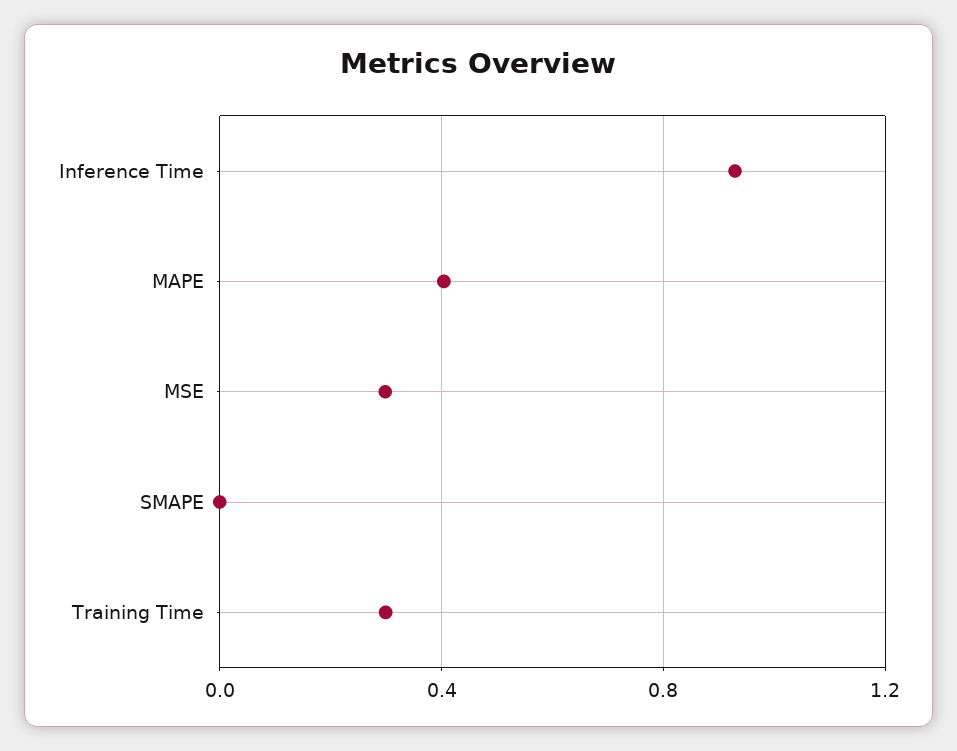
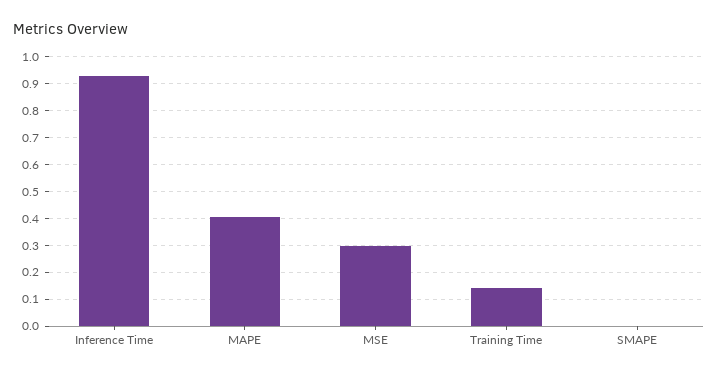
Training Time: 0.3 -> 0.15

